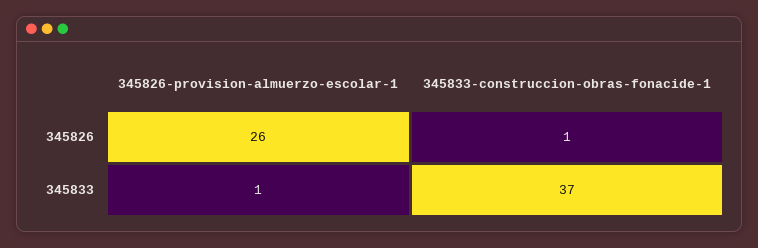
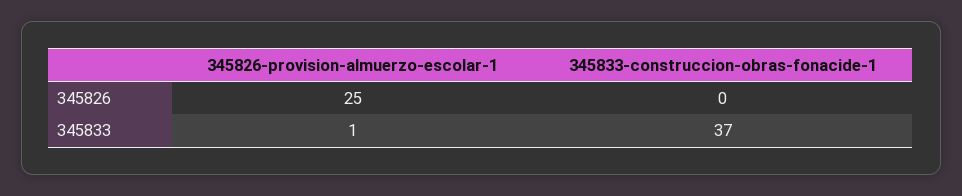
345826-provision-almuerzo-escolar-1, 345826: 26 -> 25
345833-construccion-obras-fonacide-1, 345826: 1 -> 0

